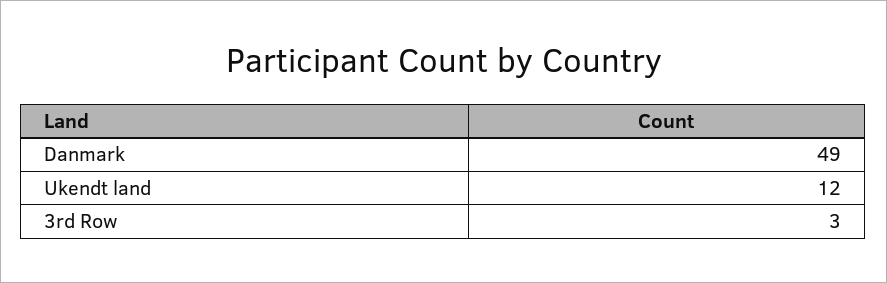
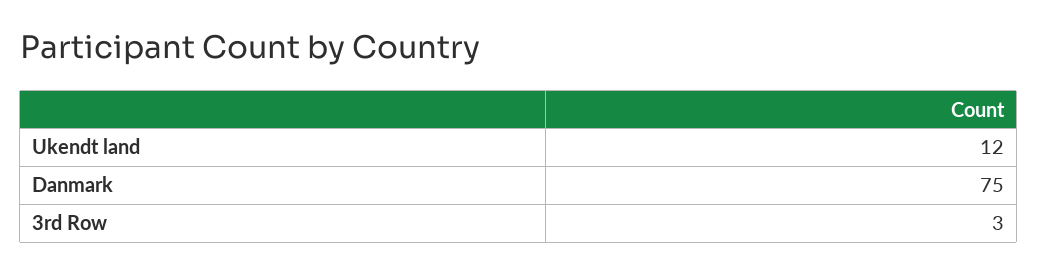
Danmark: 49 -> 75

